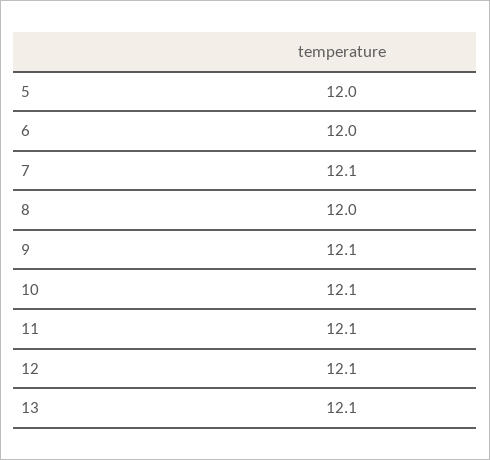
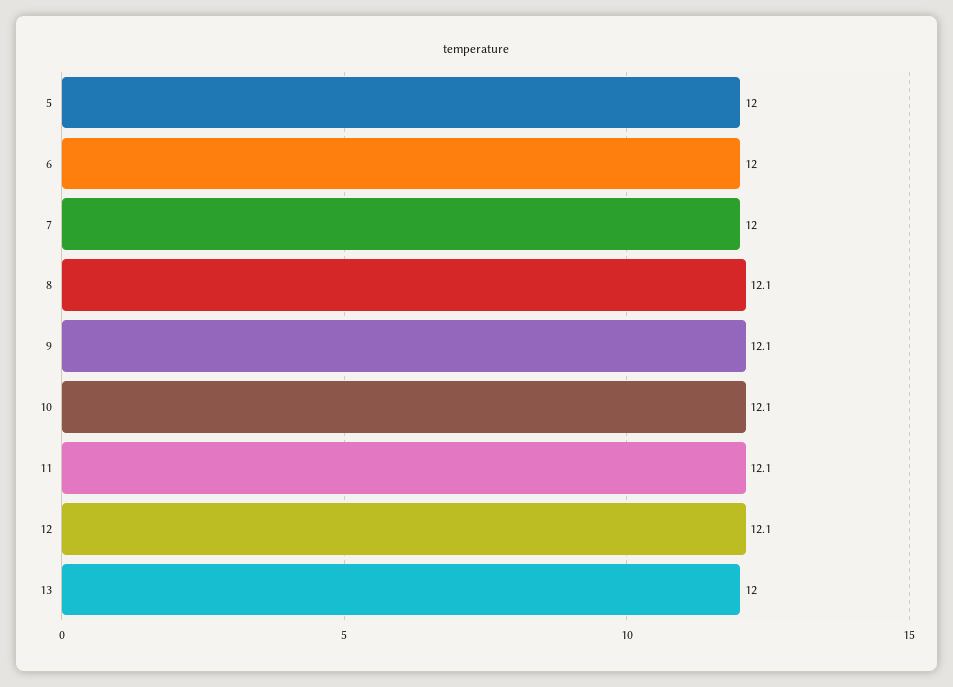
7: 12.1 -> 12
8: 12 -> 12.1
13: 12.1 -> 12

